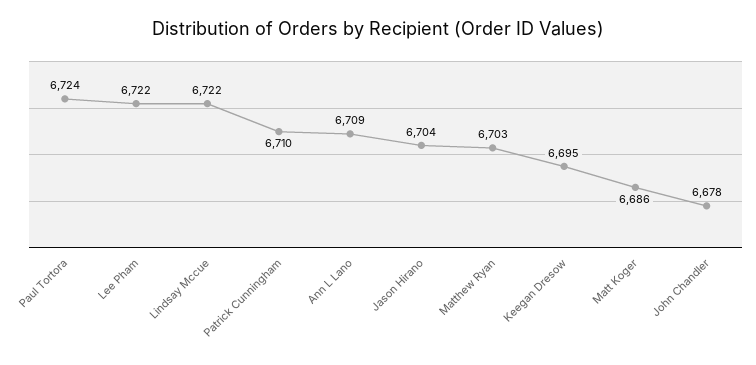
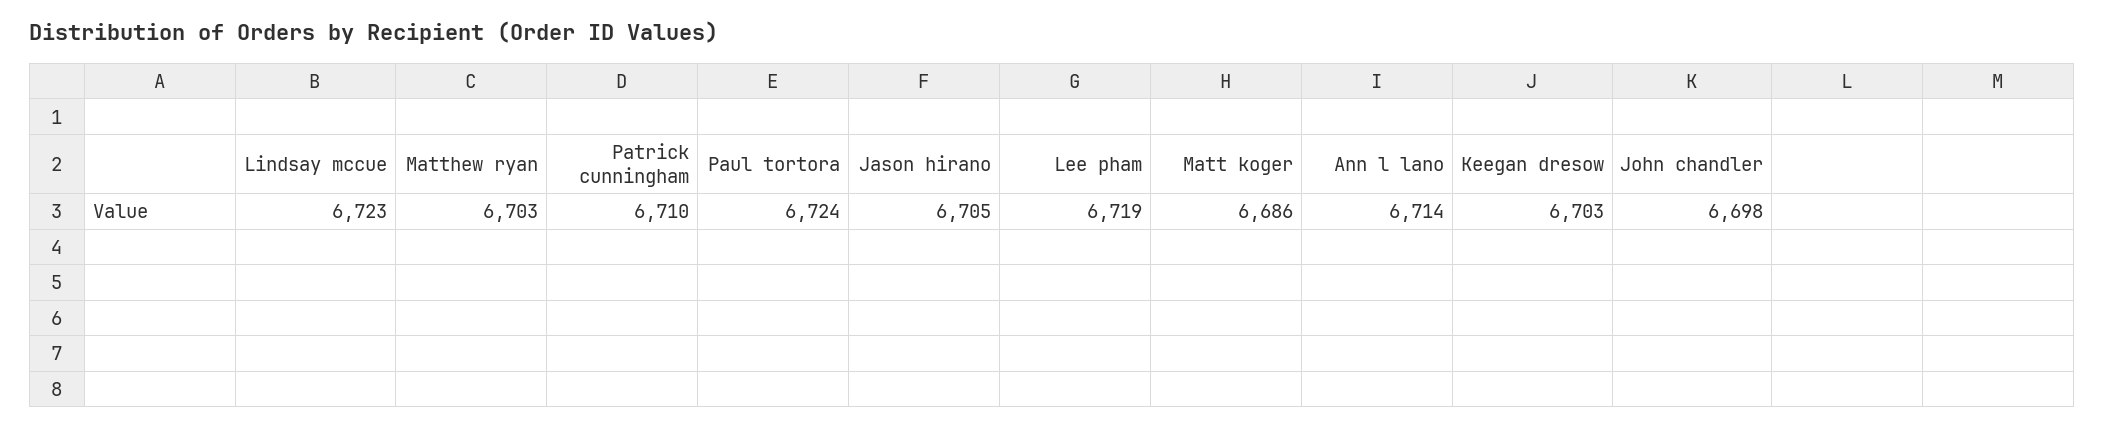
Lee Pham: 6722 -> 6719
Lindsay Mccue: 6722 -> 6723
Ann L Lano: 6709 -> 6714
Jason Hirano: 6704 -> 6705
Keegan Dresow: 6695 -> 6703
John Chandler: 6678 -> 6698

